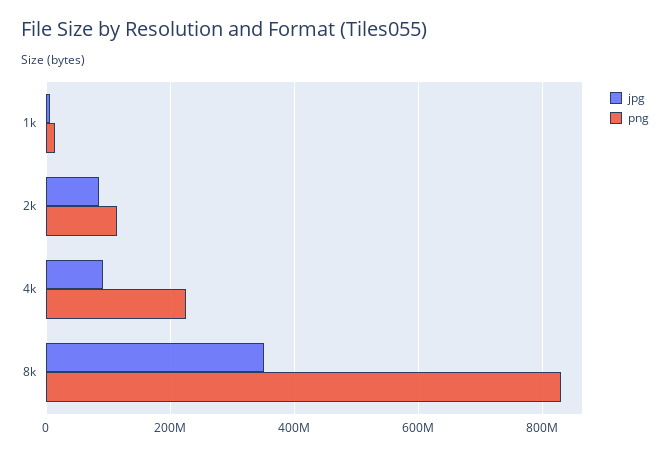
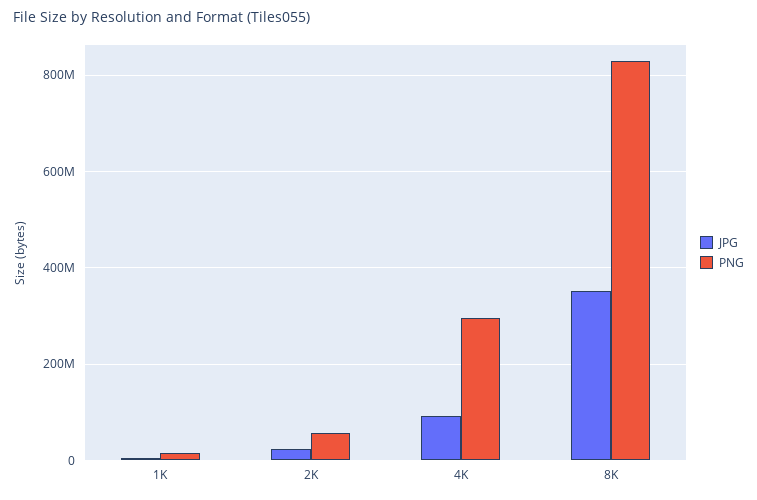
jpg, 2k: 80000000 -> 20000000
png, 2k: 120000000 -> 60000000
png, 4k: 220000000 -> 300000000

